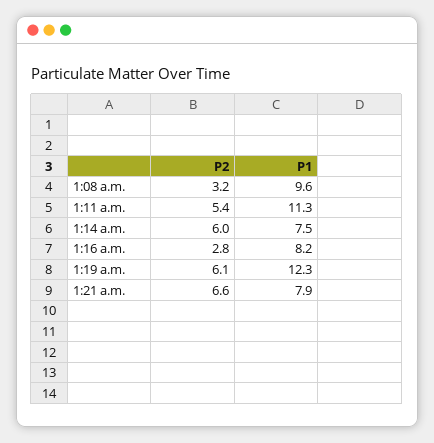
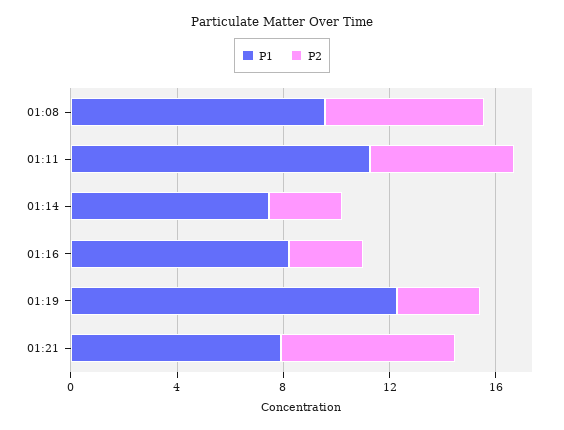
P2, 1:08 a.m.: 3.2 -> 6
P2, 1:14 a.m.: 6 -> 3
P2, 1:19 a.m.: 6.1 -> 3

